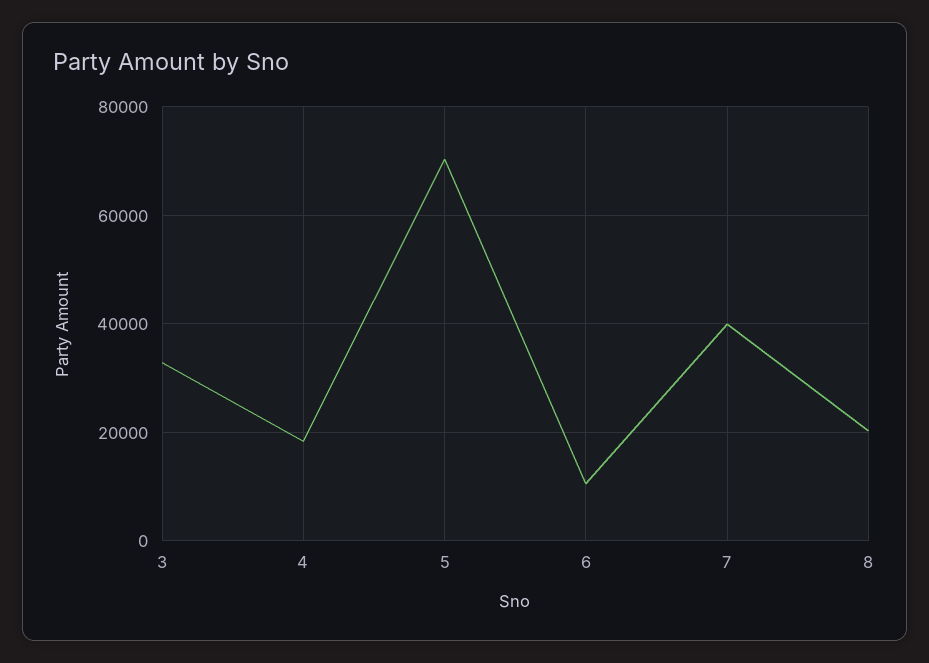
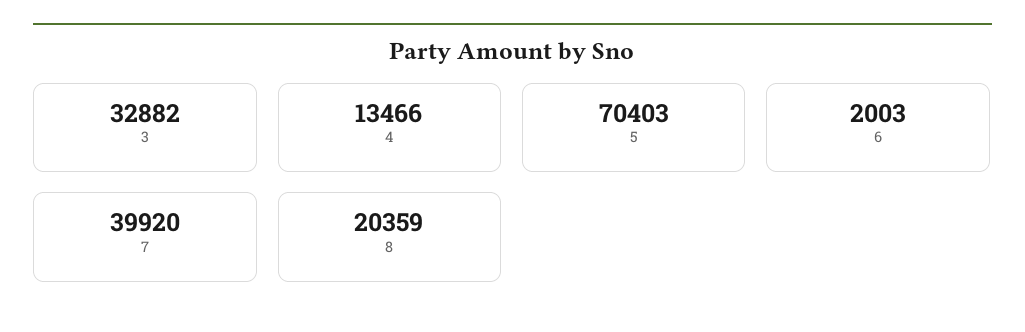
4: 18000 -> 13466
6: 10000 -> 2003

